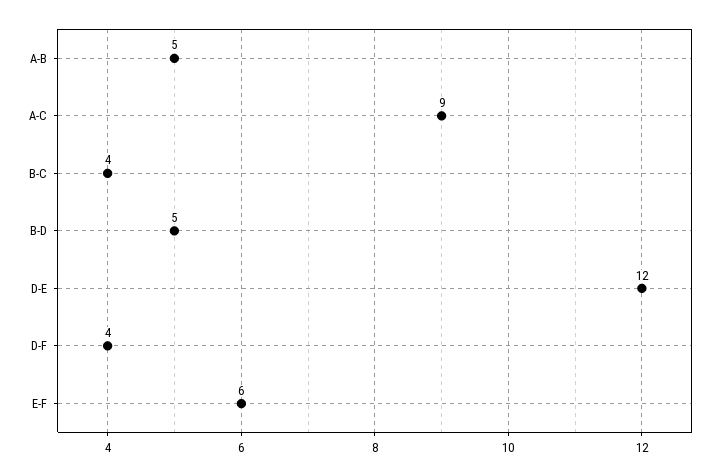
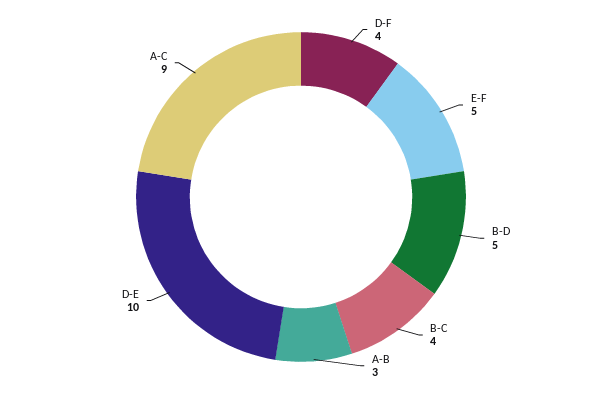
A-B: 5 -> 3
D-E: 12 -> 10
E-F: 6 -> 5

